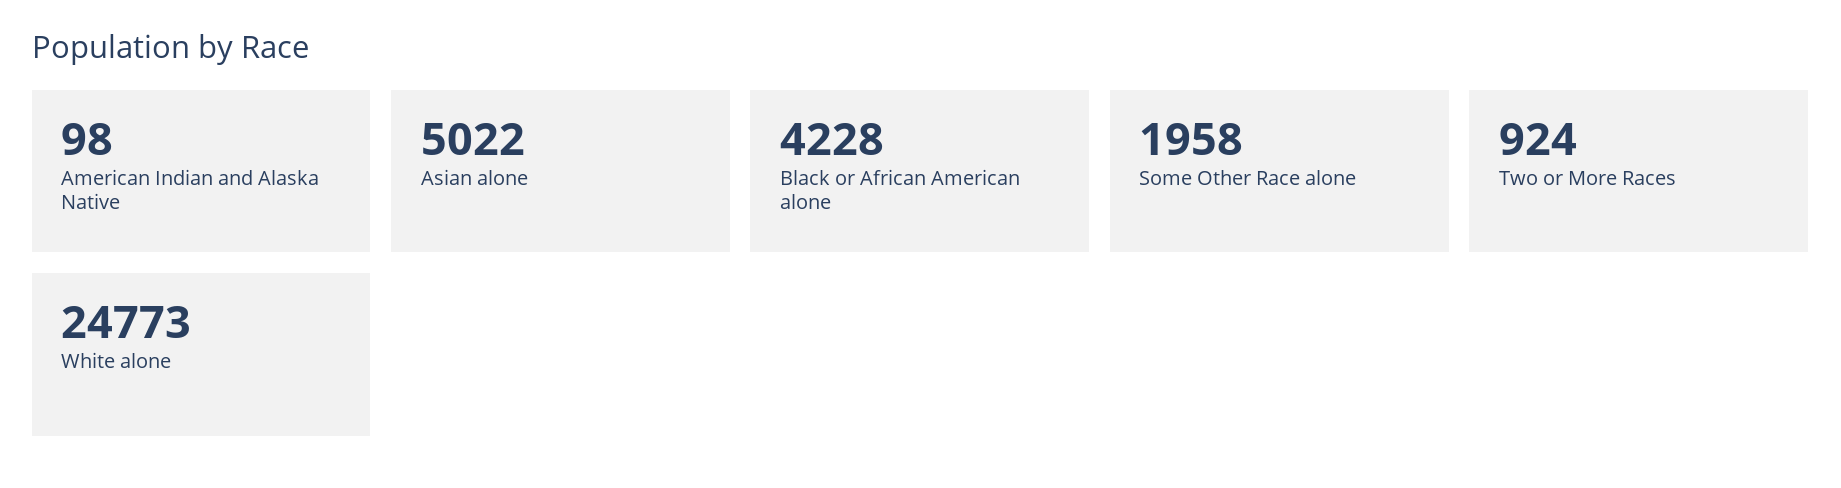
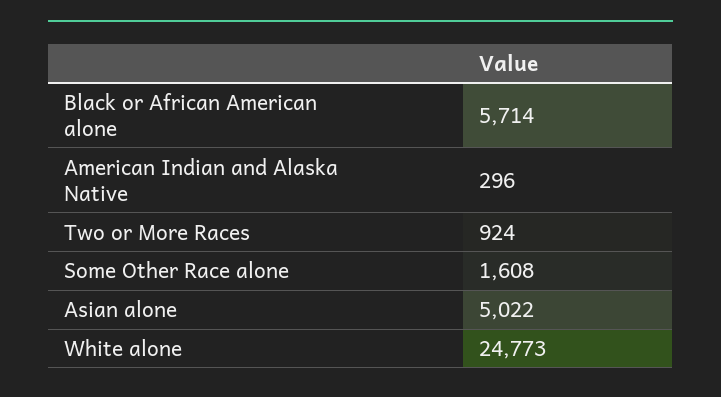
American Indian and Alaska Native: 98 -> 296
Black or African American alone: 4228 -> 5714
Some Other Race alone: 1958 -> 1608

